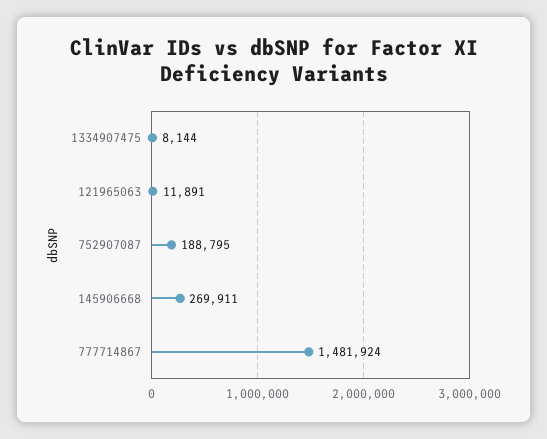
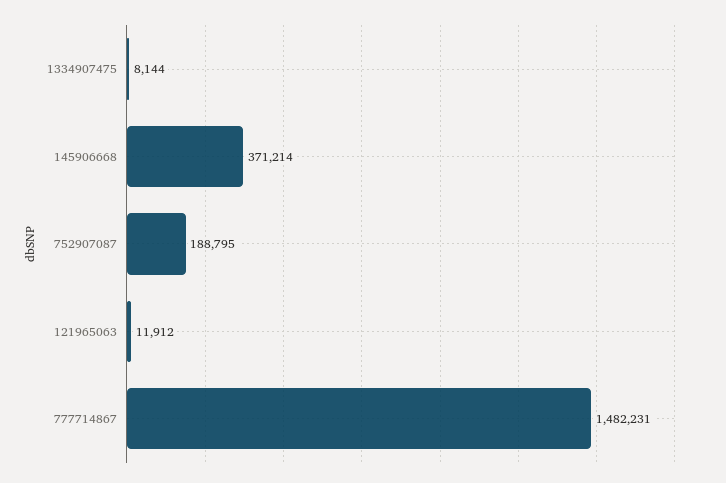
121965063: 11891 -> 11912
145906668: 269911 -> 371214
777714867: 1481924 -> 1482231

